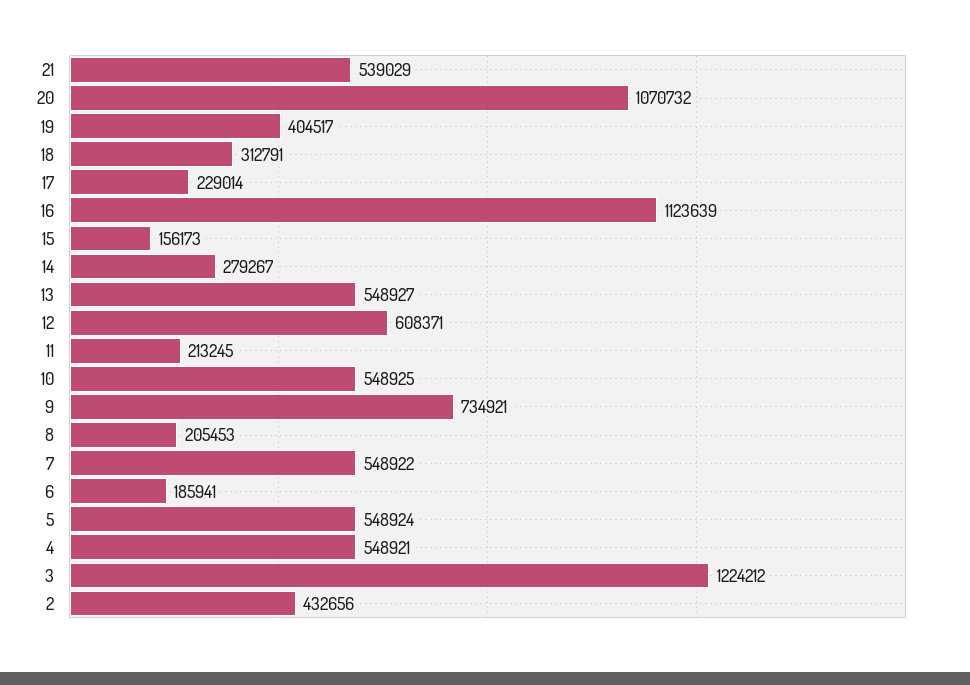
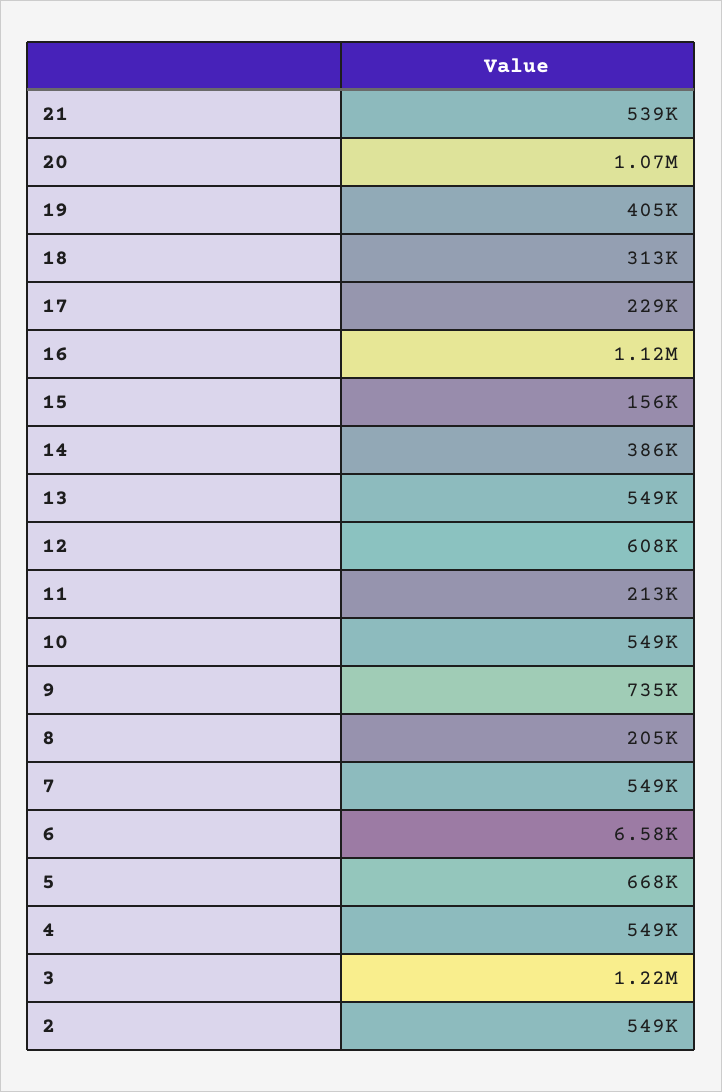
14: 279267 -> 386000
6: 185941 -> 6580
5: 548924 -> 668000
2: 432656 -> 549000

